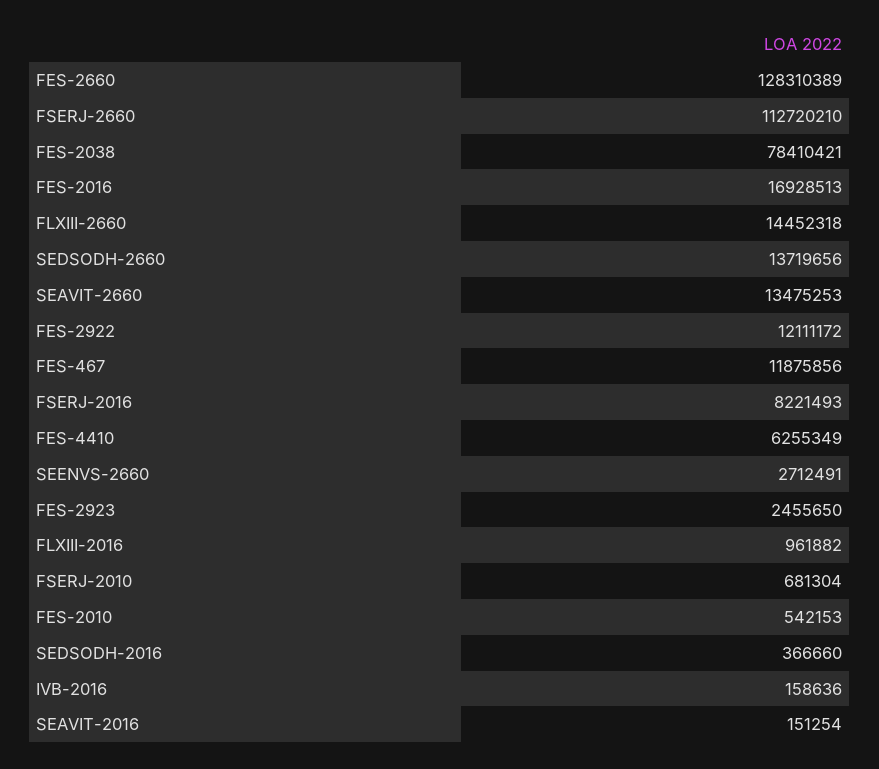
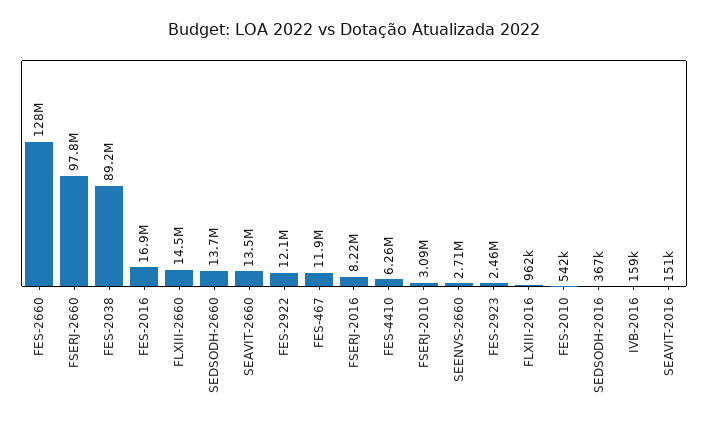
FSERJ-2660: 112720210 -> 97800000
FES-2038: 78410421 -> 89200000
FSERJ-2010: 681304 -> 3090000

